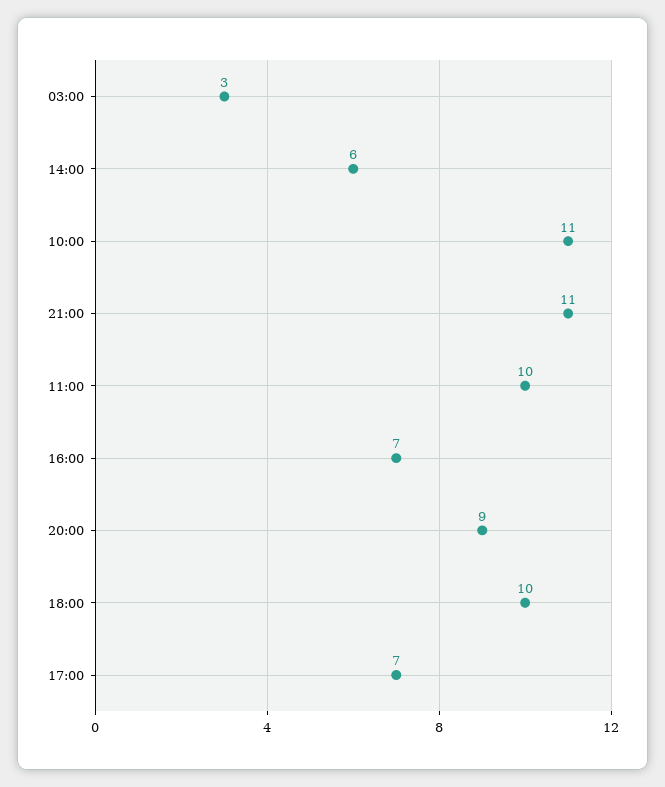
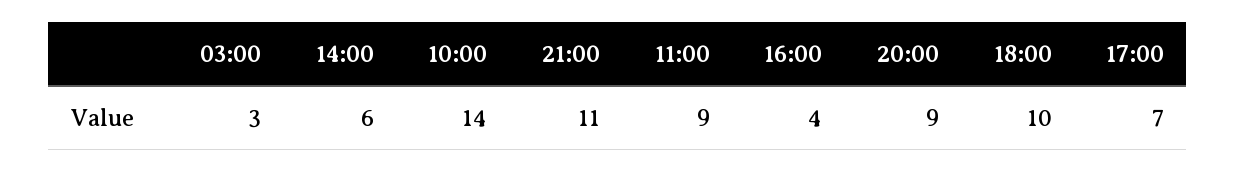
10:00: 11 -> 14
11:00: 10 -> 9
16:00: 7 -> 4

